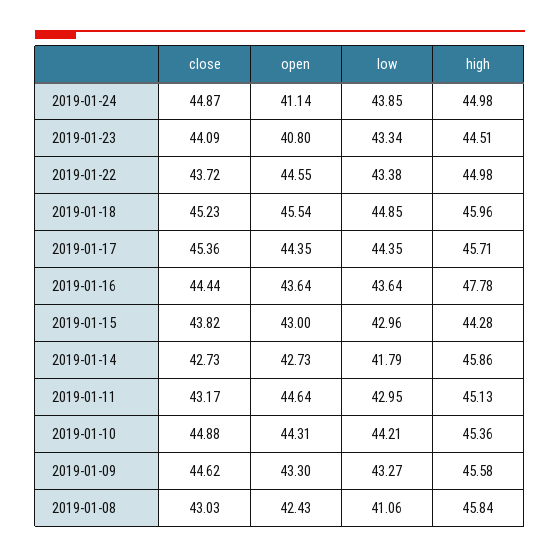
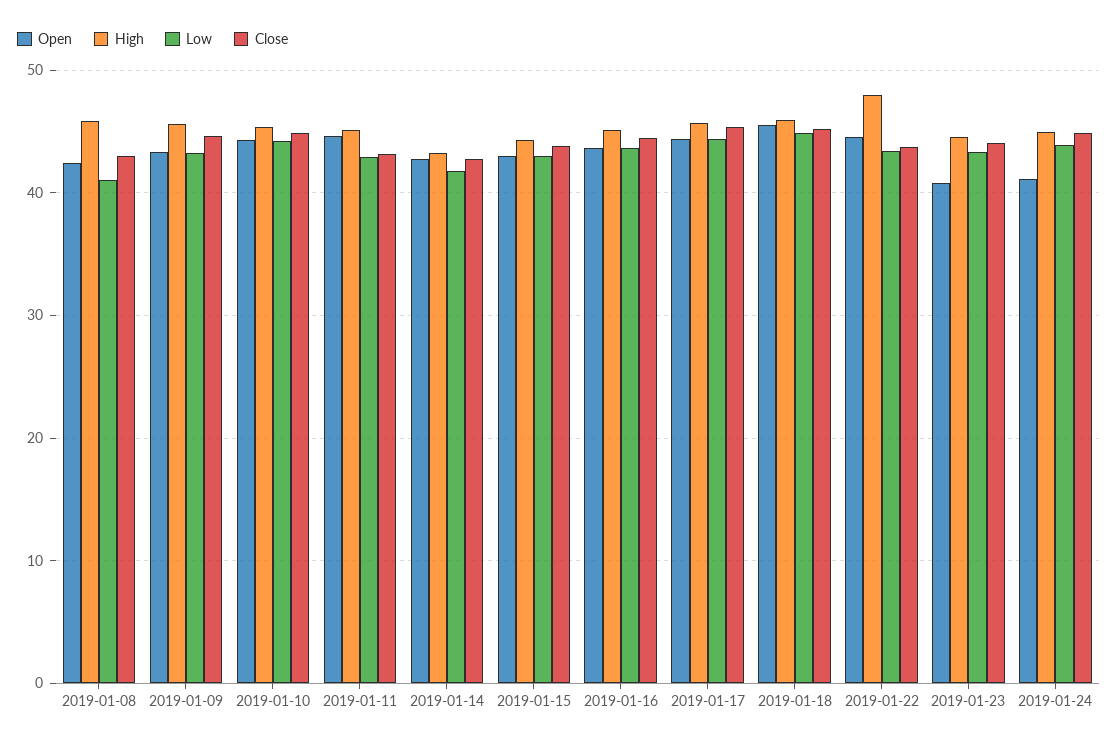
high, 2019-01-22: 44.98 -> 48
high, 2019-01-16: 47.78 -> 45
high, 2019-01-14: 45.86 -> 43

